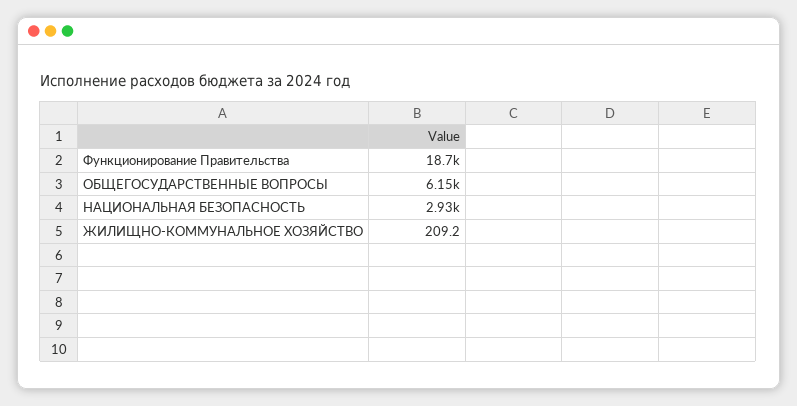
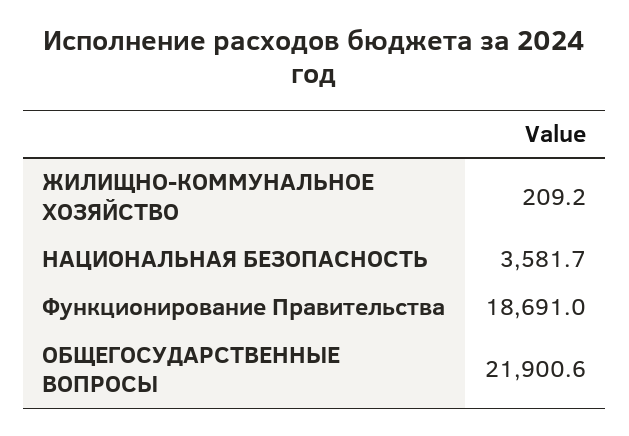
ОБЩЕГОСУДАРСТВЕННЫЕ ВОПРОСЫ: 6150 -> 21900.6
НАЦИОНАЛЬНАЯ БЕЗОПАСНОСТЬ: 2930 -> 3581.7

